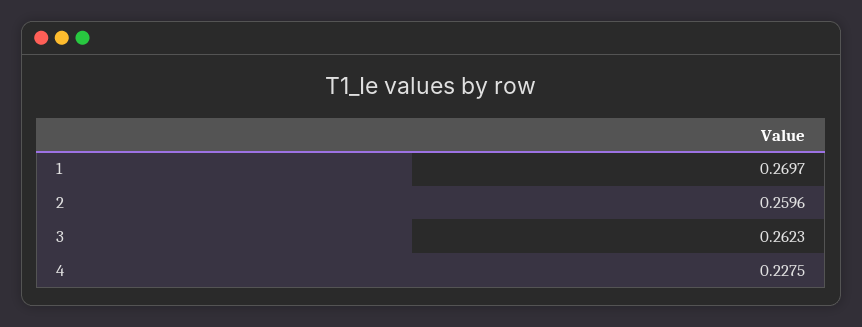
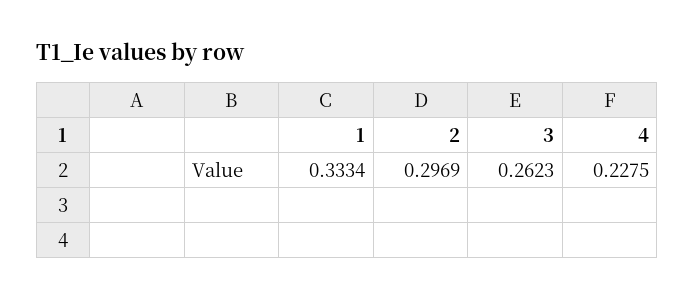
1: 0.2697 -> 0.3334
2: 0.2596 -> 0.2969

